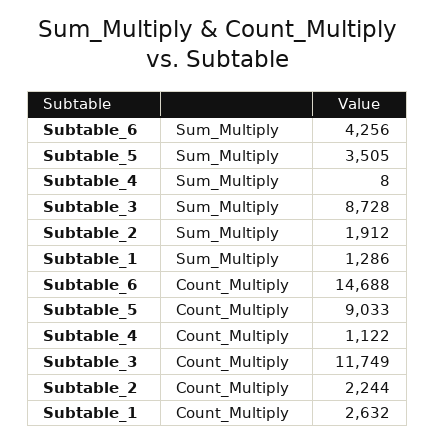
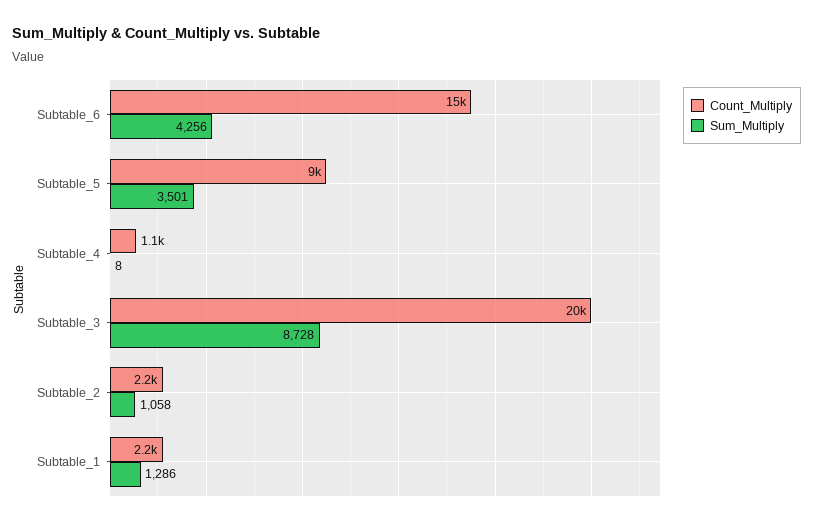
Sum_Multiply, Subtable_5: 3505 -> 3501
Sum_Multiply, Subtable_2: 1912 -> 1058
Count_Multiply, Subtable_3: 11749 -> 20000
Count_Multiply, Subtable_1: 2632 -> 2200

